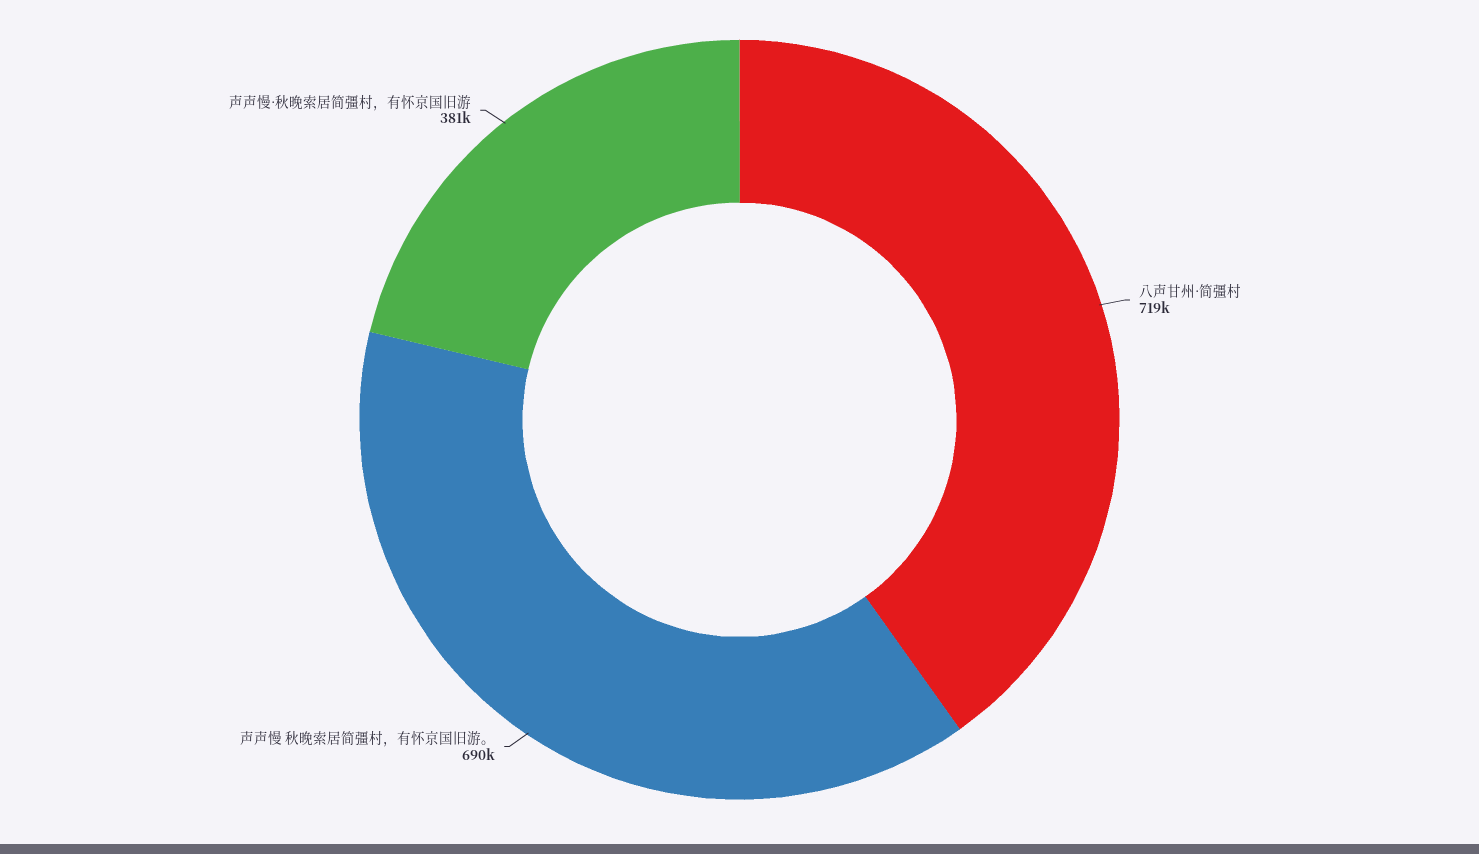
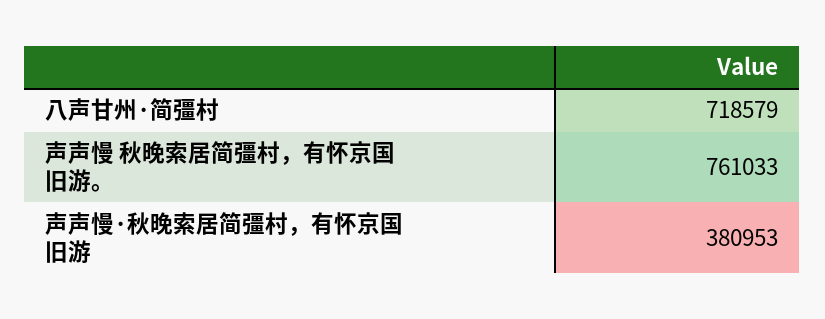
声声慢 秋晚索居简彊村，有怀京国旧游。: 690000 -> 761033

